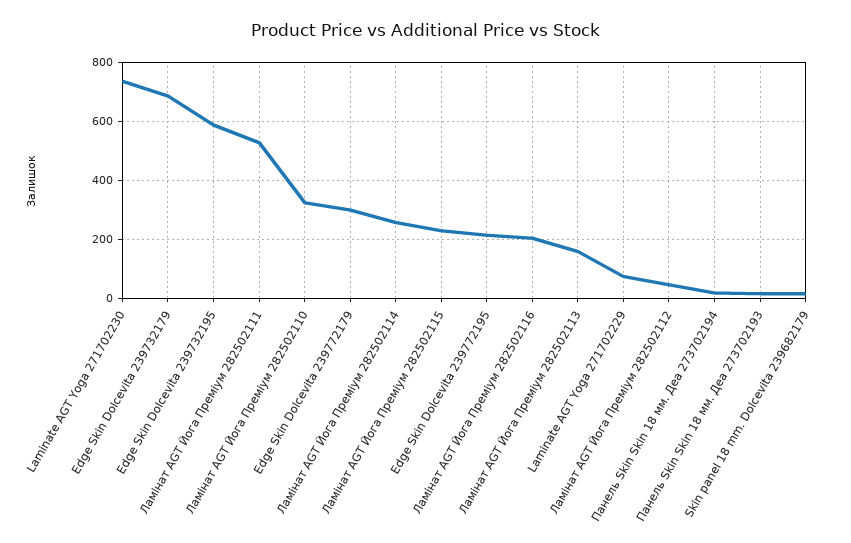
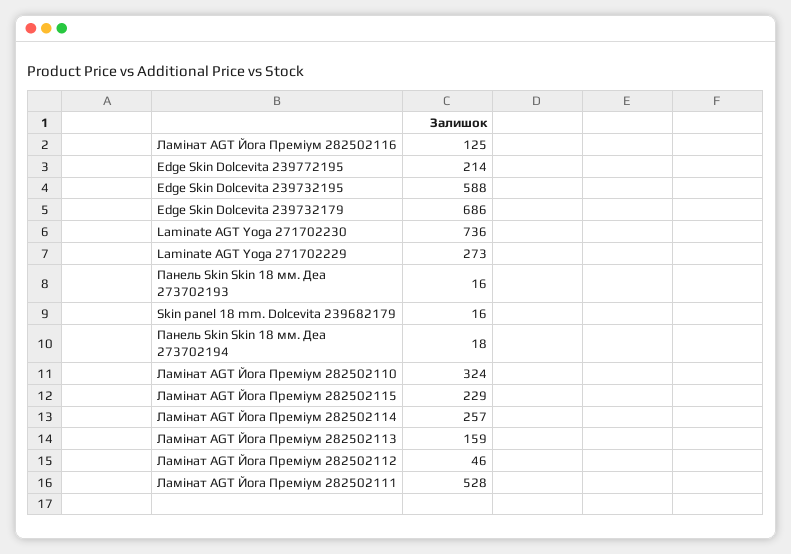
Edge Skin Dolcevita 239772179: 300 -> none
Ламінат AGT Йога Преміум 282502116: 200 -> 125
Laminate AGT Yoga 271702229: 75 -> 273

